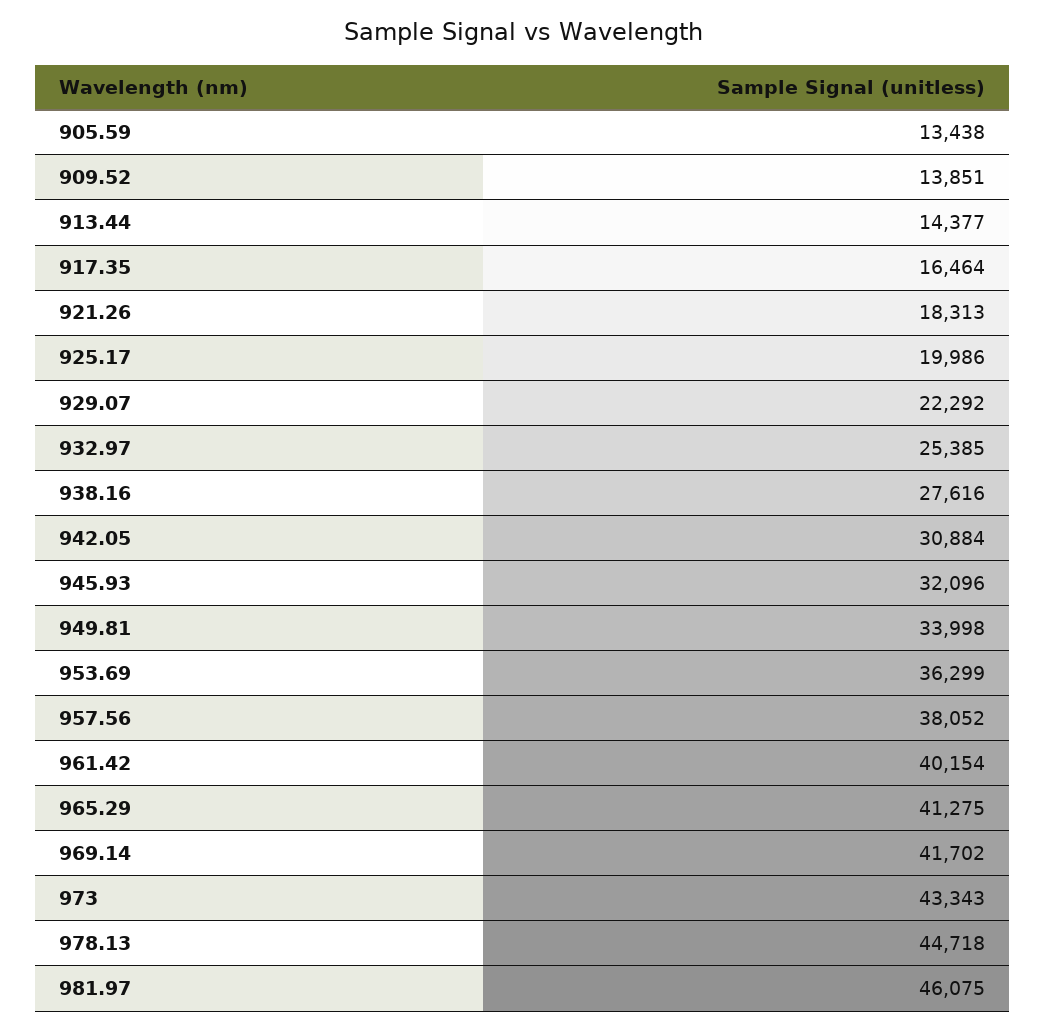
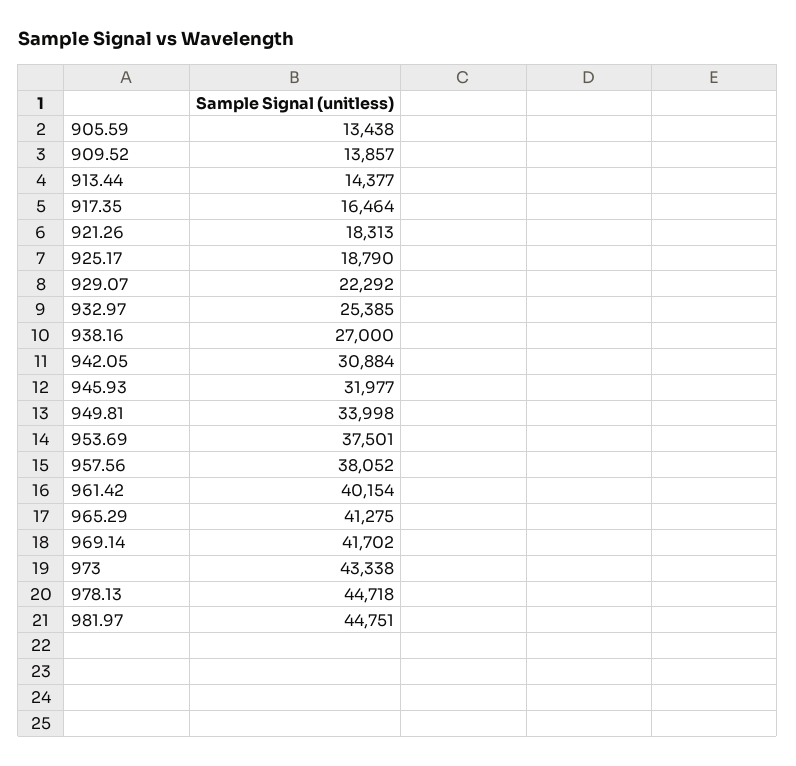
909.52: 13851 -> 13857
925.17: 19986 -> 18790
938.16: 27616 -> 27000
945.93: 32096 -> 31977
953.69: 36299 -> 37501
973: 43343 -> 43338
981.97: 46075 -> 44751

